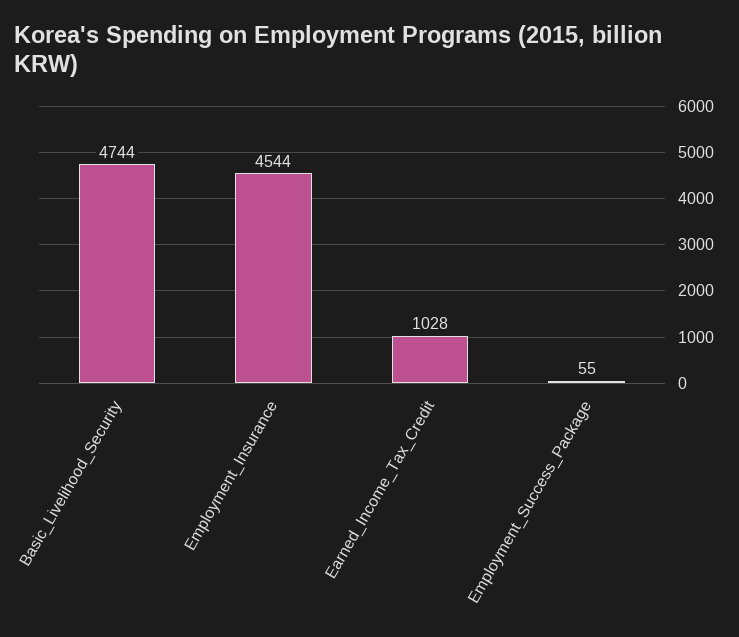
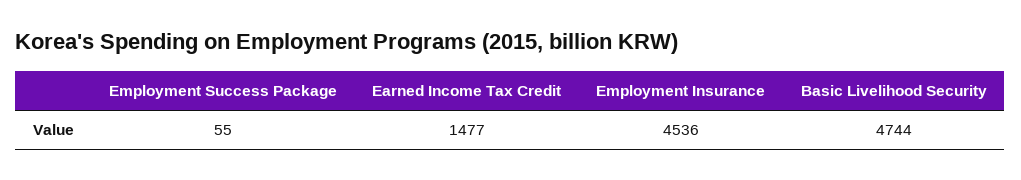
Employment_Insurance: 4544 -> 4536
Earned_Income_Tax_Credit: 1028 -> 1477

